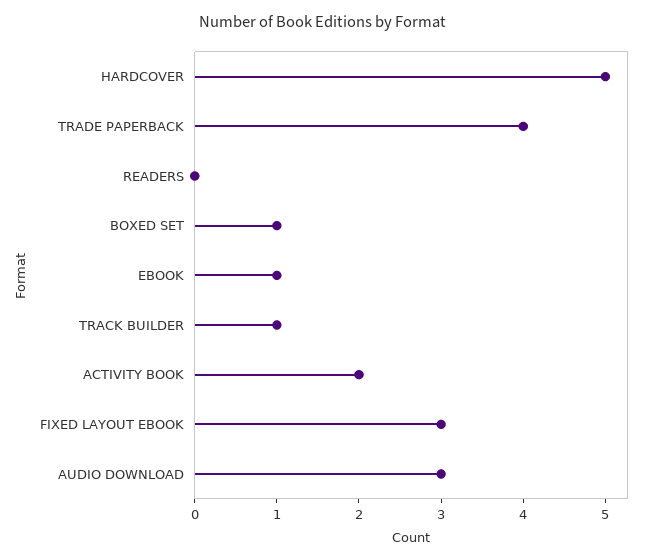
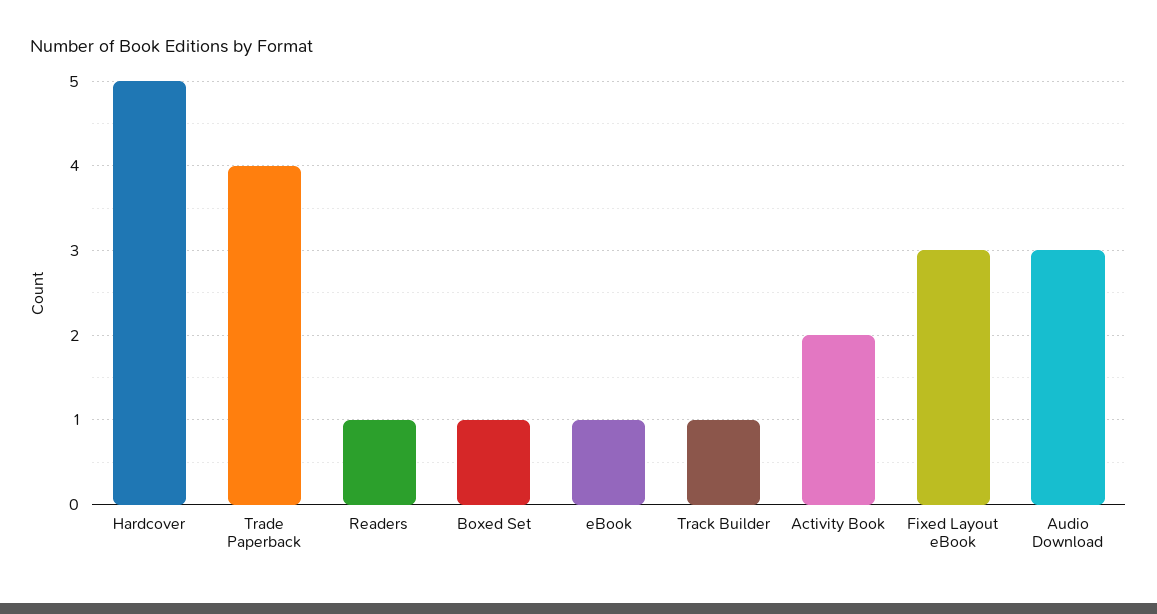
READERS: 0 -> 1

